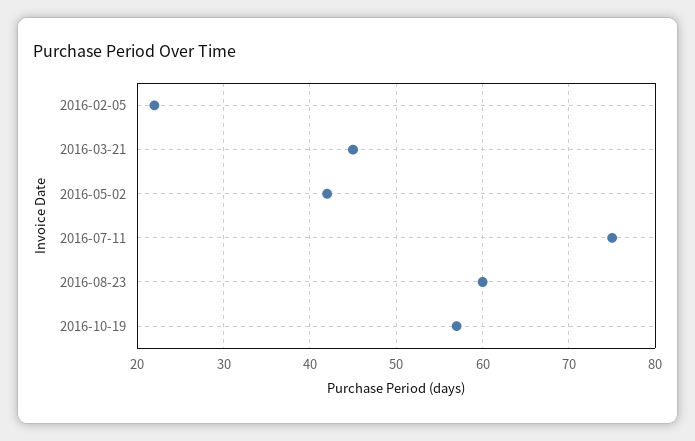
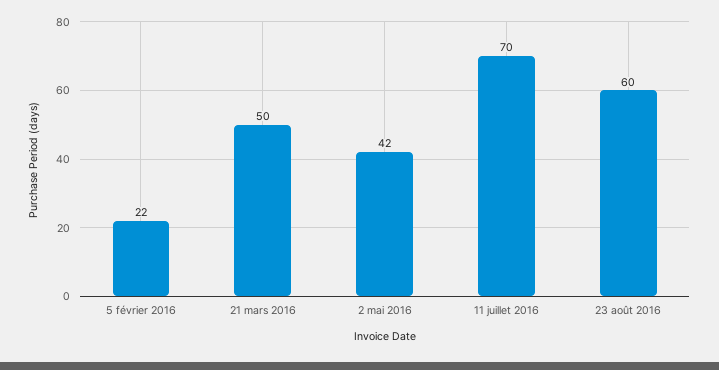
2016-03-21: 45 -> 50
2016-07-11: 75 -> 70
2016-10-19: 57 -> none

